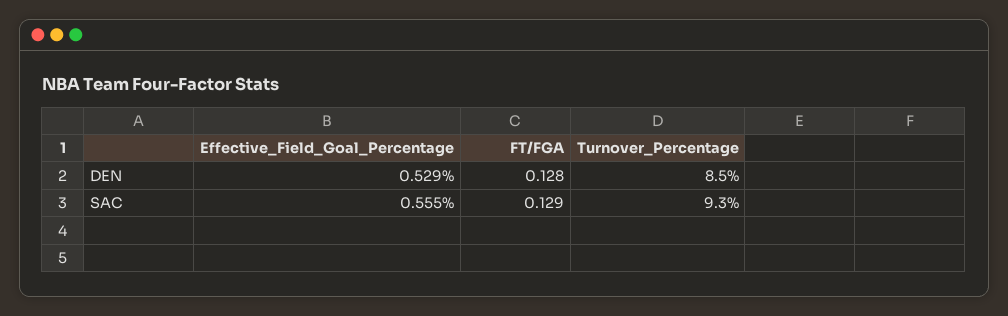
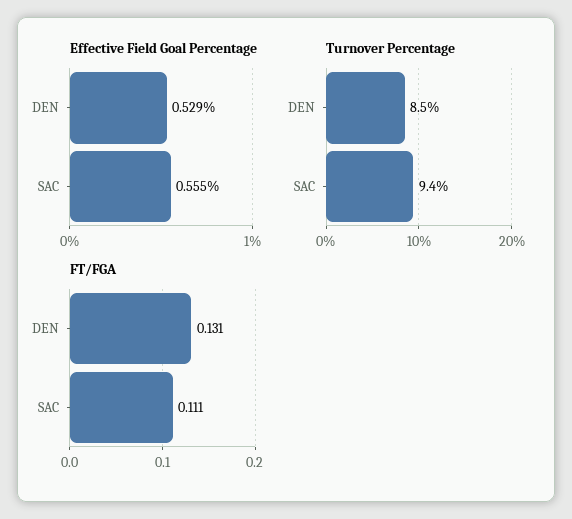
FT/FGA, DEN: 0.128 -> 0.131
FT/FGA, SAC: 0.129 -> 0.111
Turnover_Percentage, SAC: 9.3 -> 9.4

